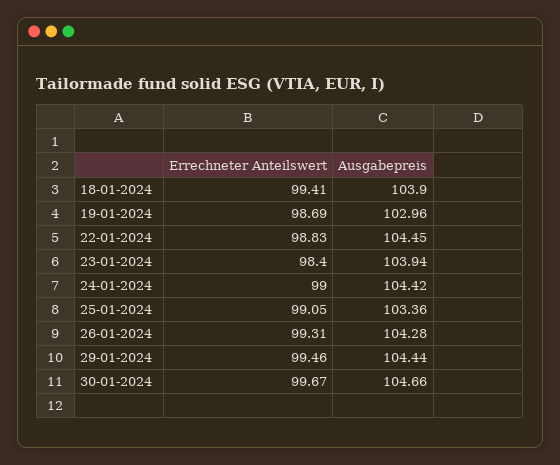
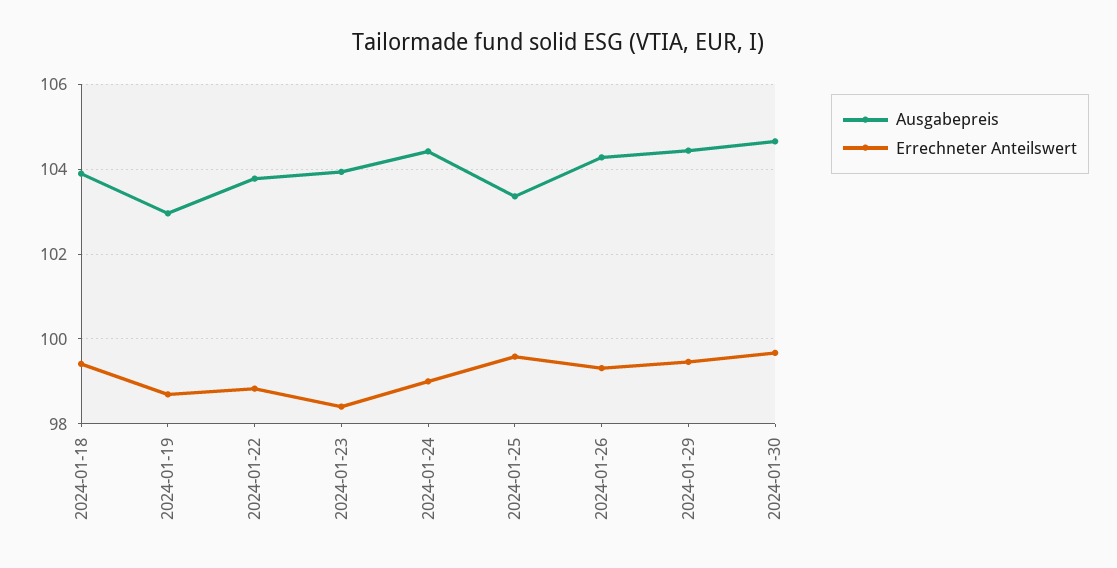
Ausgabepreis, 22-01-2024: 104.45 -> 103.8
Errechneter Anteilswert, 25-01-2024: 99.05 -> 99.6

